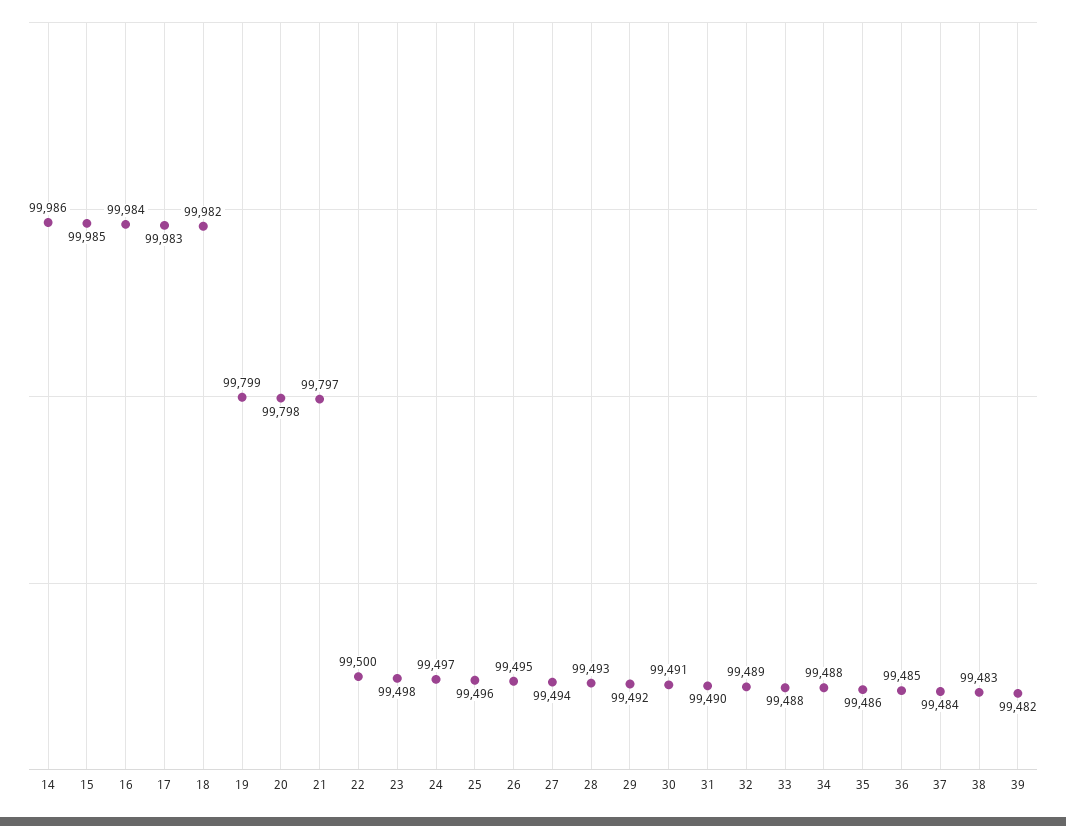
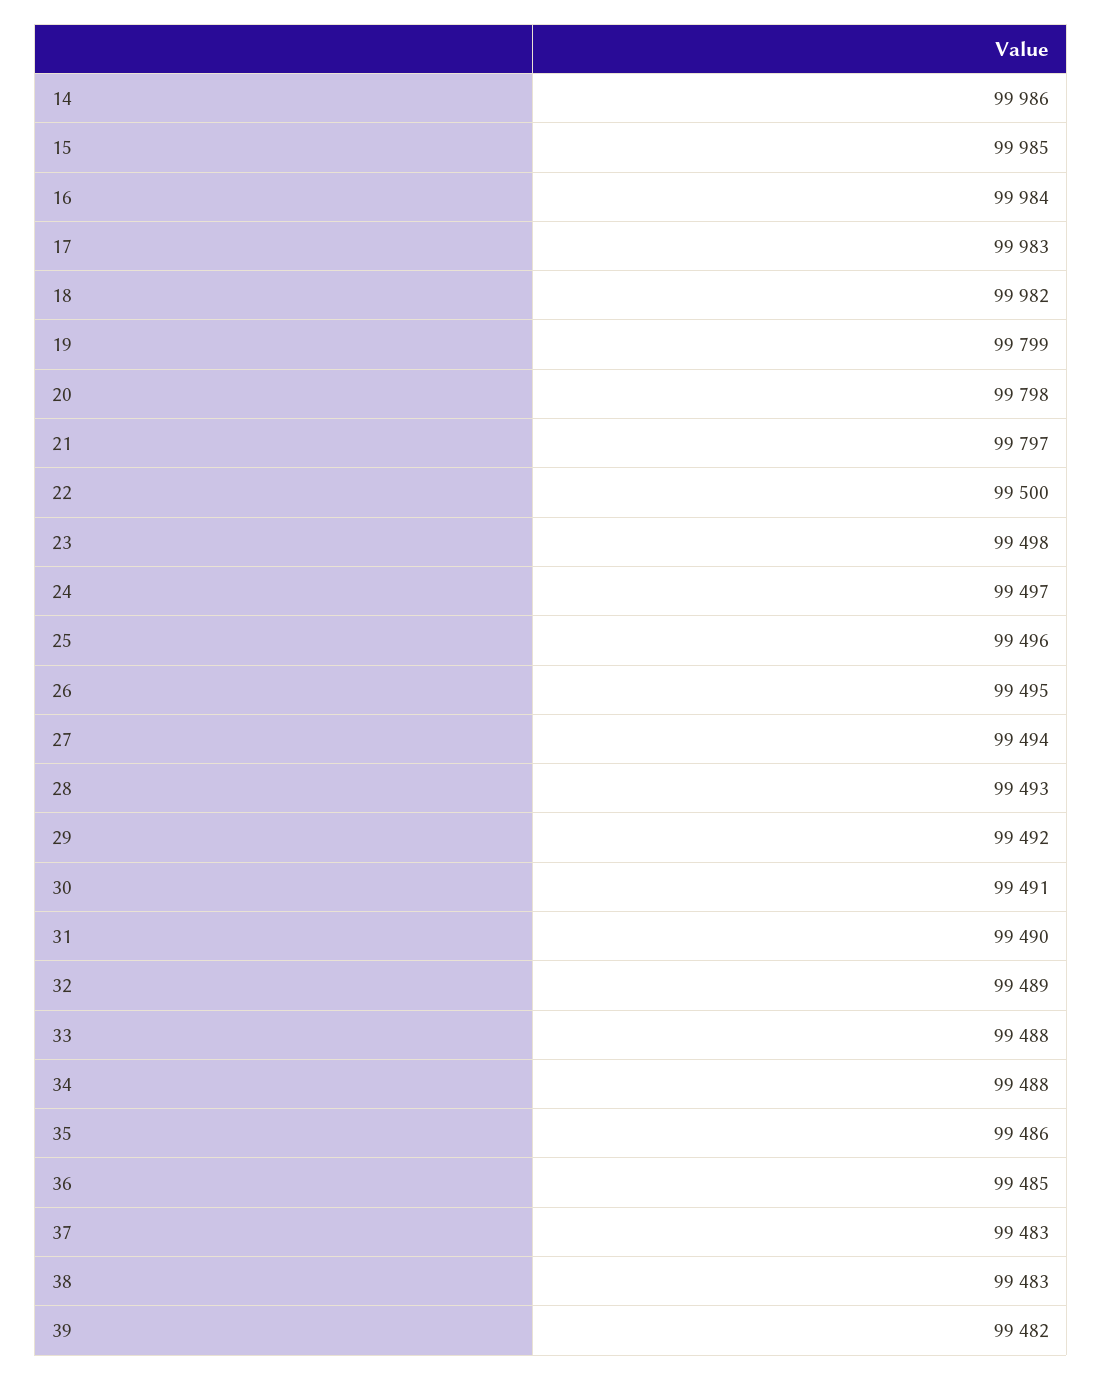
37: 99484 -> 99483

